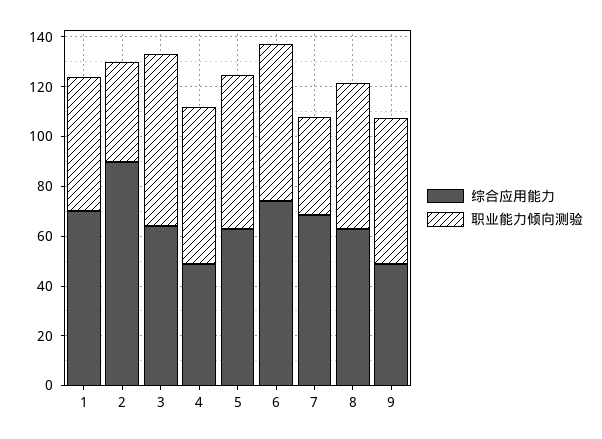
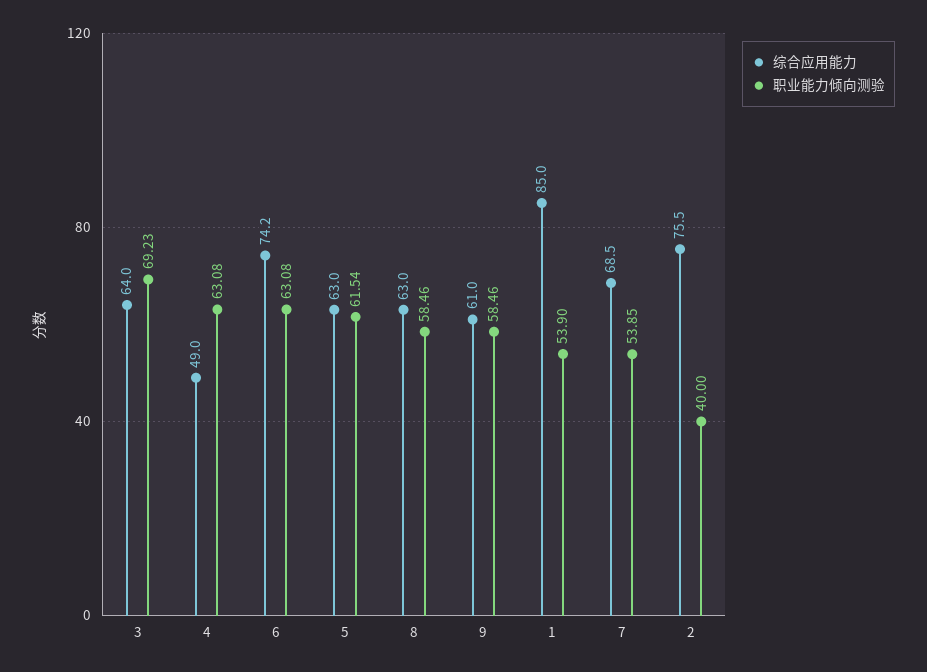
综合应用能力, 1: 70 -> 85
综合应用能力, 2: 90 -> 75.5
职业能力倾向测验, 7: 40 -> 53.85
综合应用能力, 9: 50 -> 61

